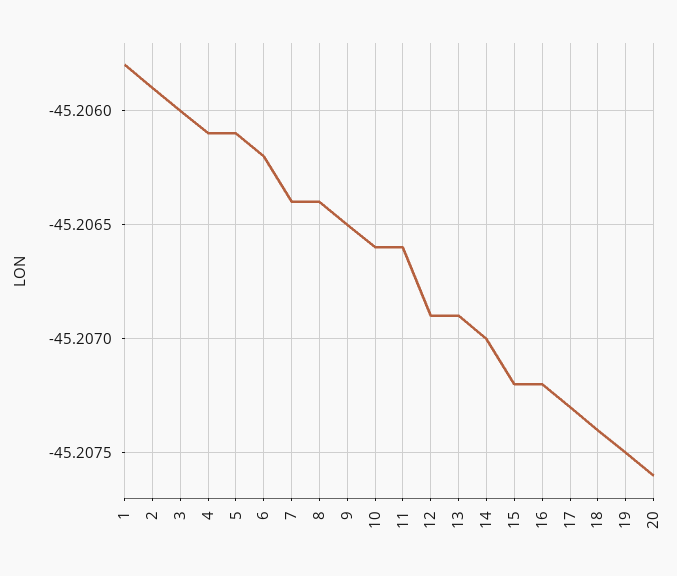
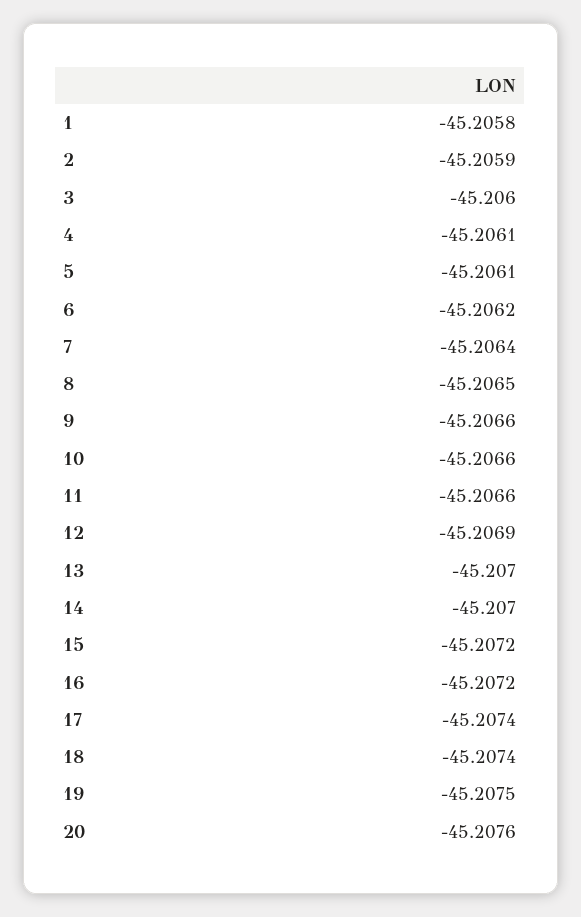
8: -45.2064 -> -45.2065
9: -45.2065 -> -45.2066
13: -45.2069 -> -45.207
17: -45.2073 -> -45.2074

